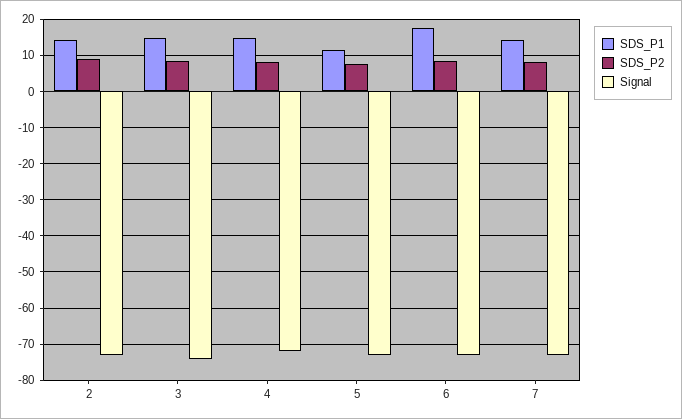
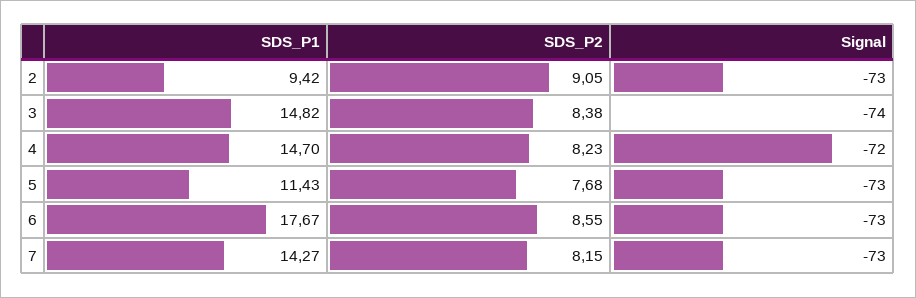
SDS_P1, 2: 14 -> 9.42

